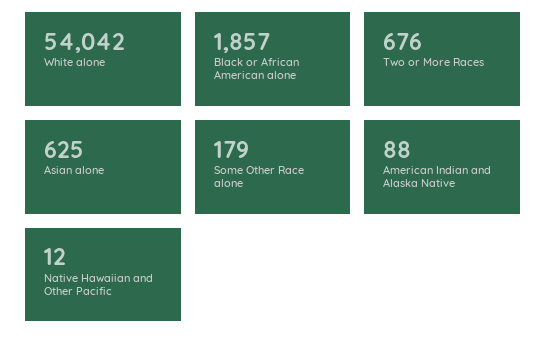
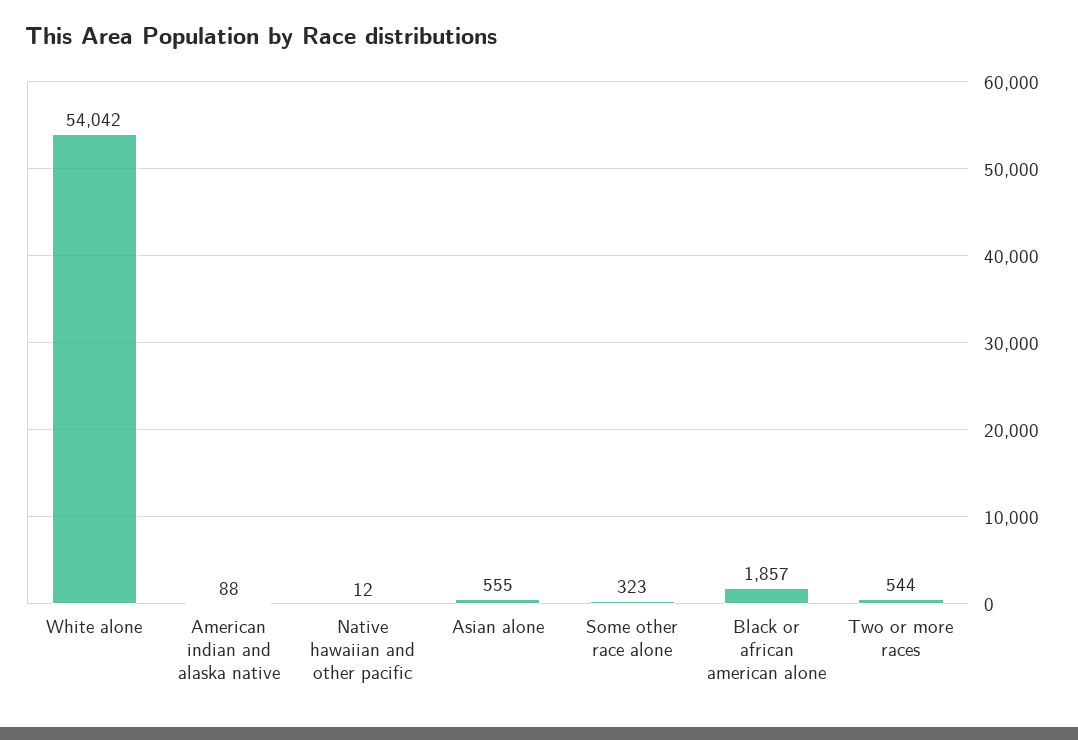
Two or More Races: 676 -> 544
Asian alone: 625 -> 555
Some Other Race alone: 179 -> 323

